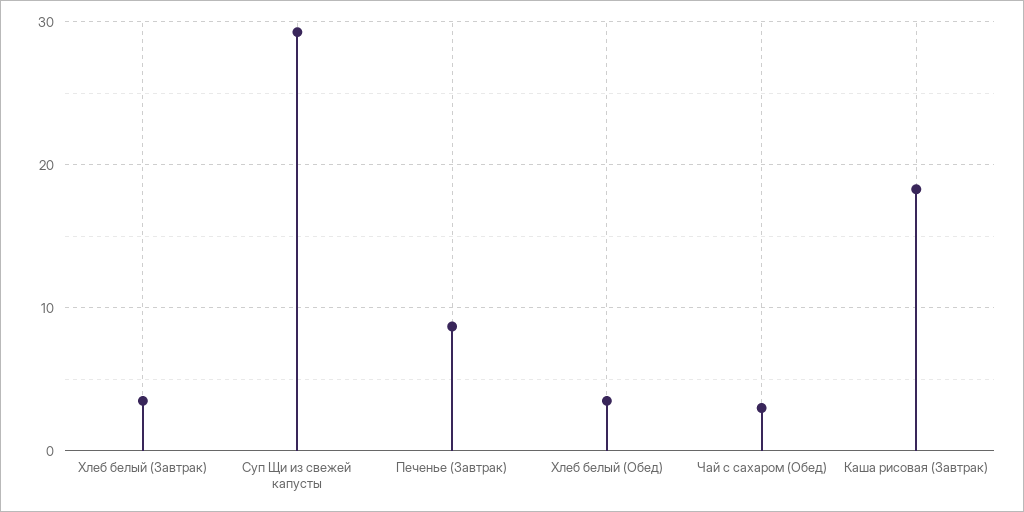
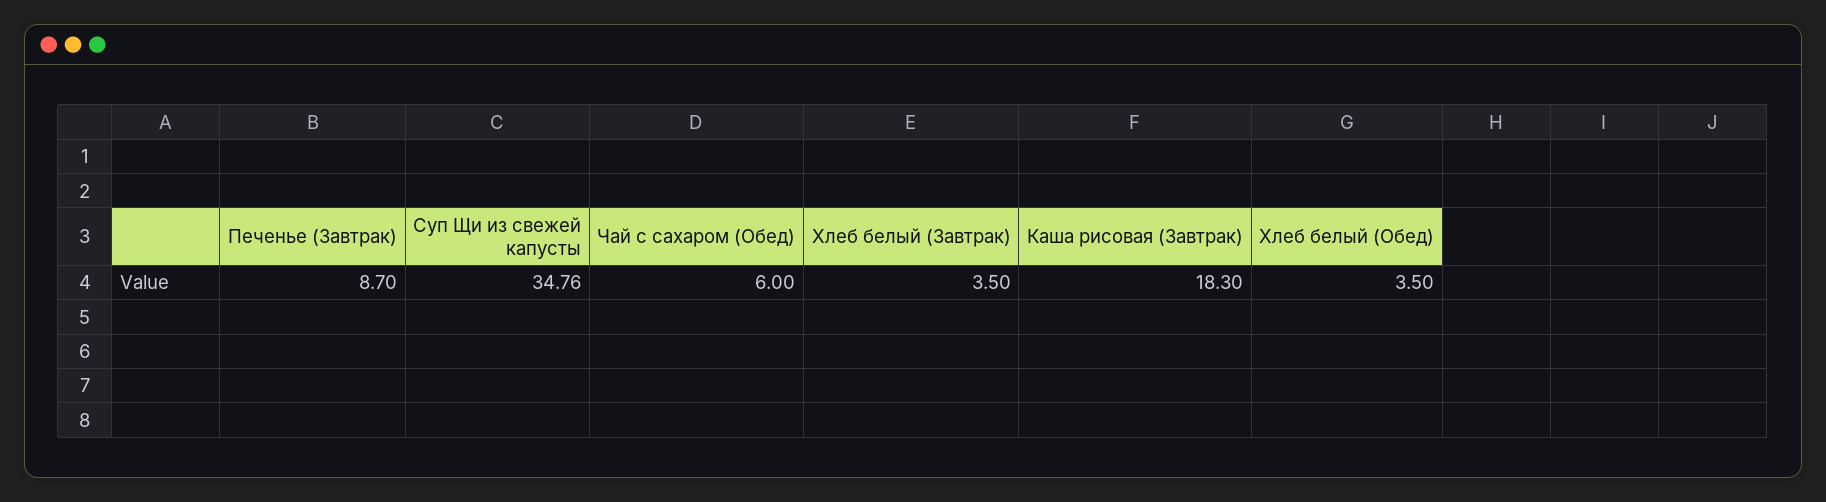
Суп Щи из свежей капусты: 29 -> 34.76
Чай с сахаром (Обед): 3 -> 6

